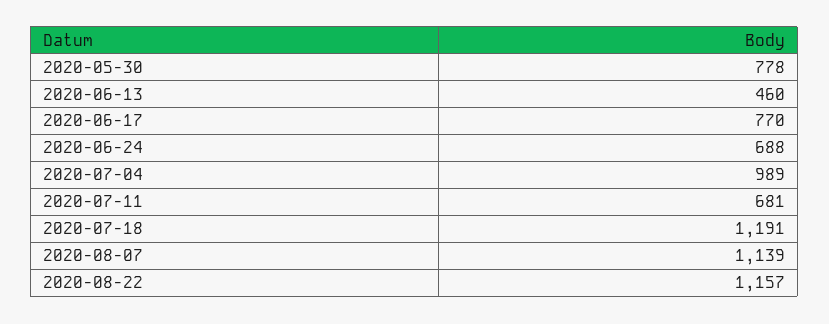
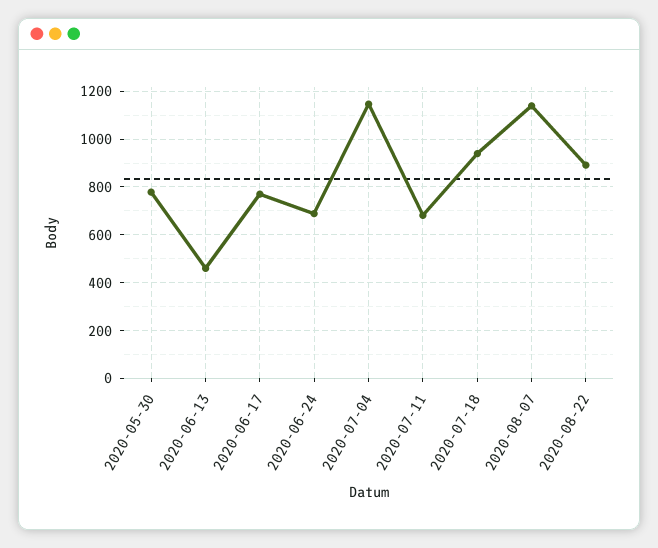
2020-07-04: 989 -> 1150
2020-07-18: 1191 -> 950
2020-08-22: 1157 -> 900

